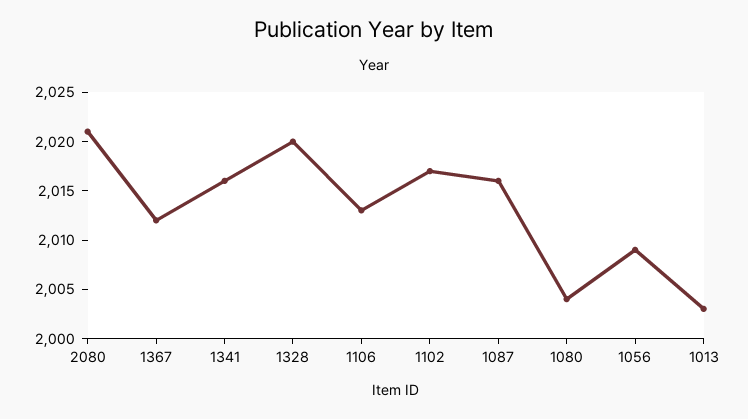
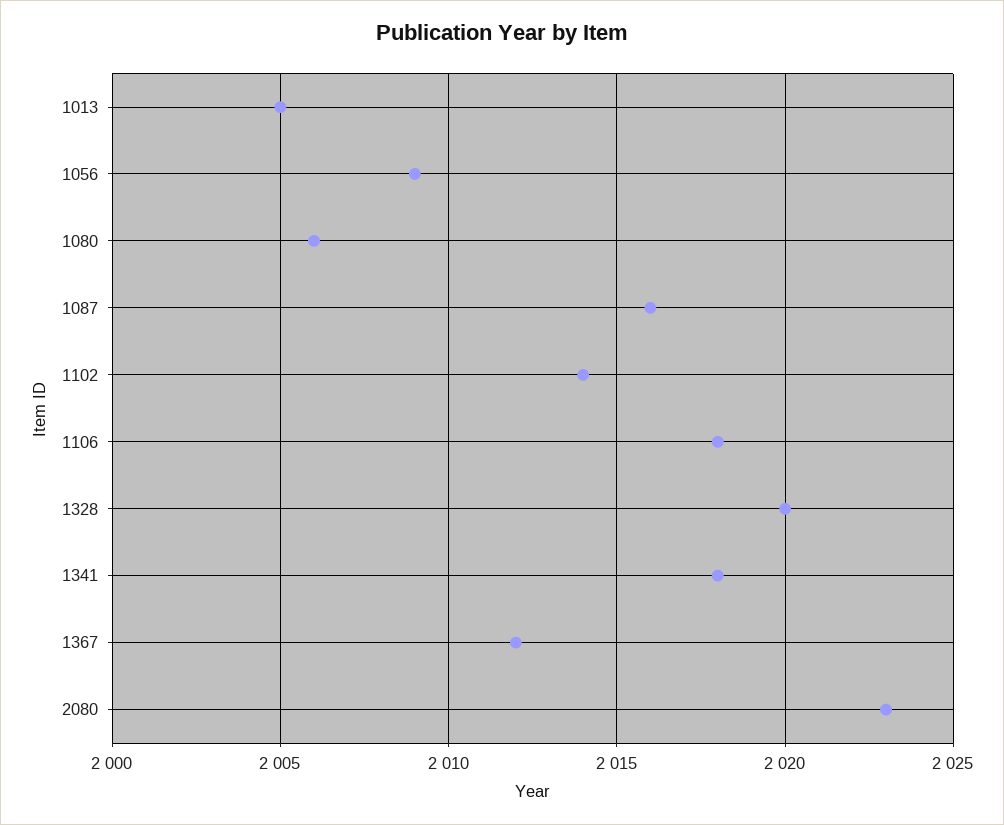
2080: 2021 -> 2023
1341: 2016 -> 2018
1106: 2013 -> 2018
1102: 2017 -> 2014
1080: 2004 -> 2006
1013: 2003 -> 2005

